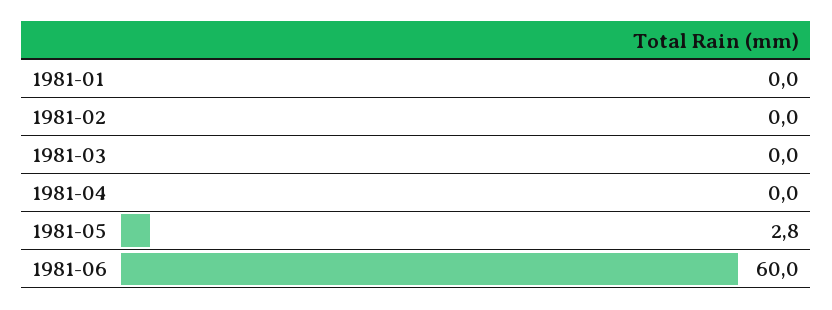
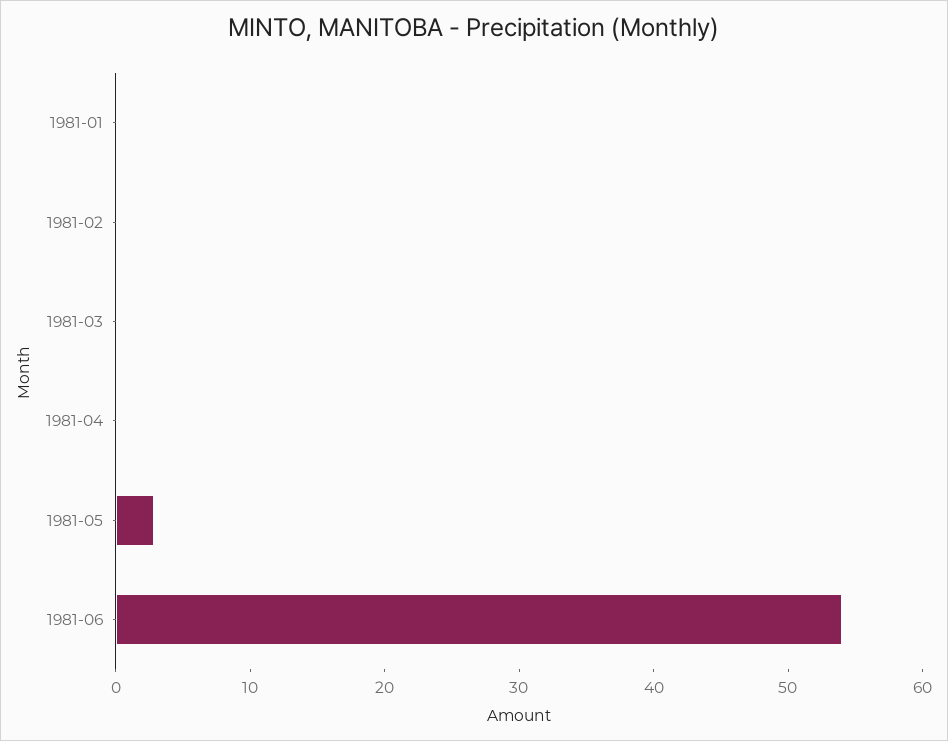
1981-06: 60 -> 54

